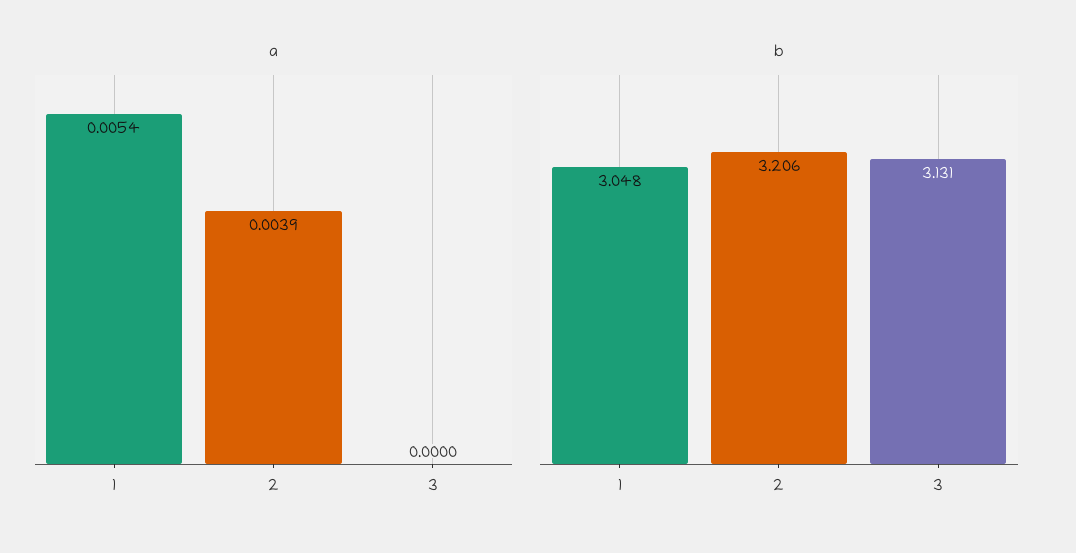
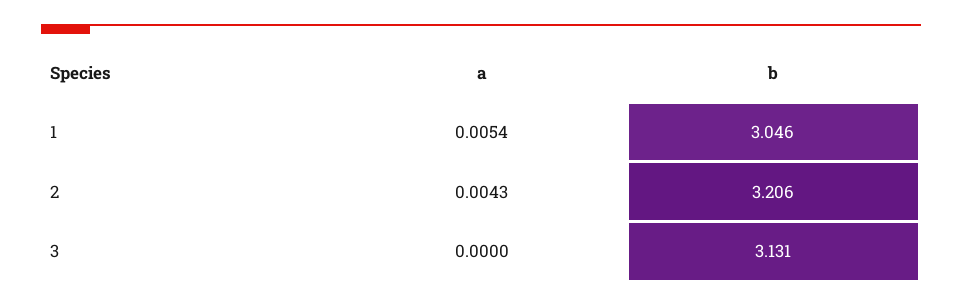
a, 2: 0.0039 -> 0.0043
b, 1: 3.048 -> 3.046

